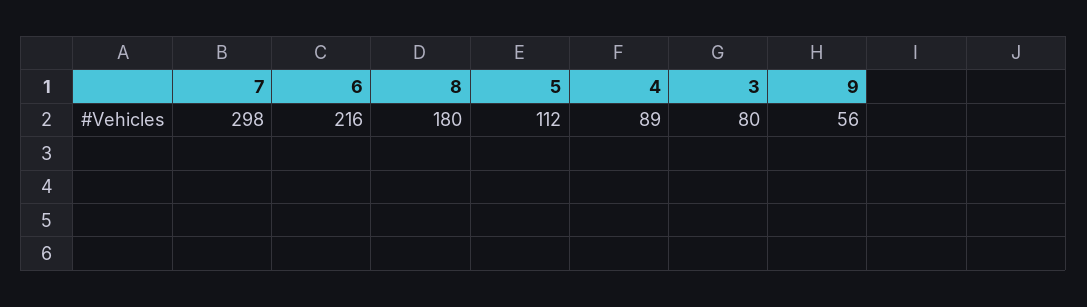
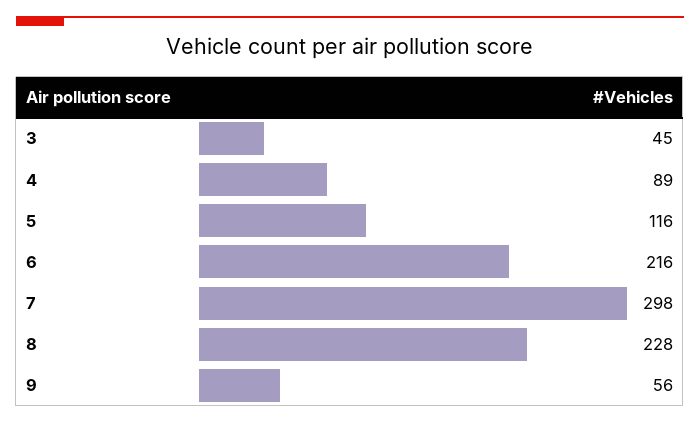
8: 180 -> 228
5: 112 -> 116
3: 80 -> 45

